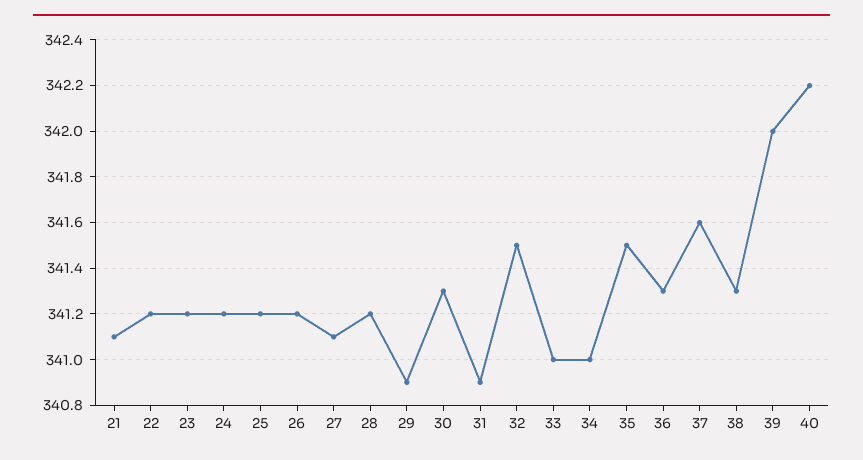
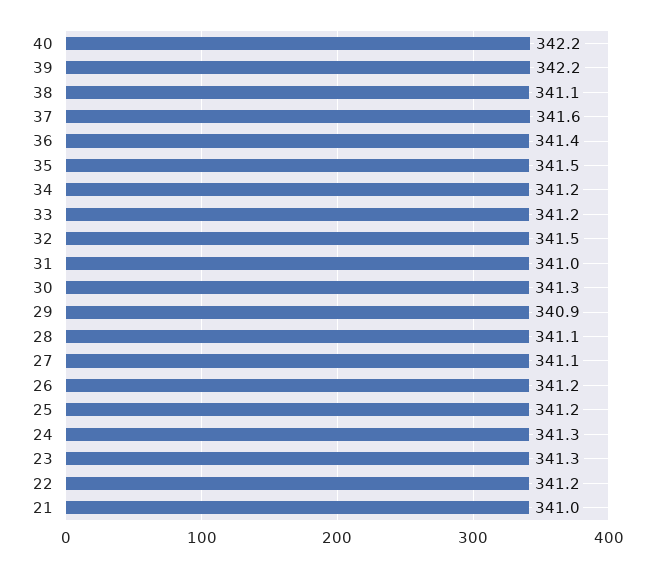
21: 341.1 -> 341
23: 341.2 -> 341.3
24: 341.2 -> 341.3
28: 341.2 -> 341.1
31: 340.9 -> 341
33: 341 -> 341.2
34: 341 -> 341.2
36: 341.3 -> 341.4
38: 341.3 -> 341.1
39: 342 -> 342.2

